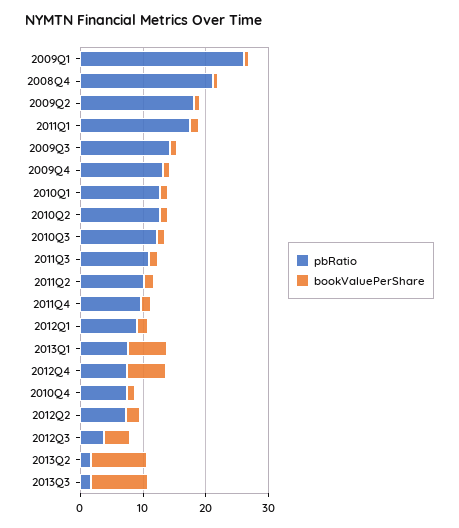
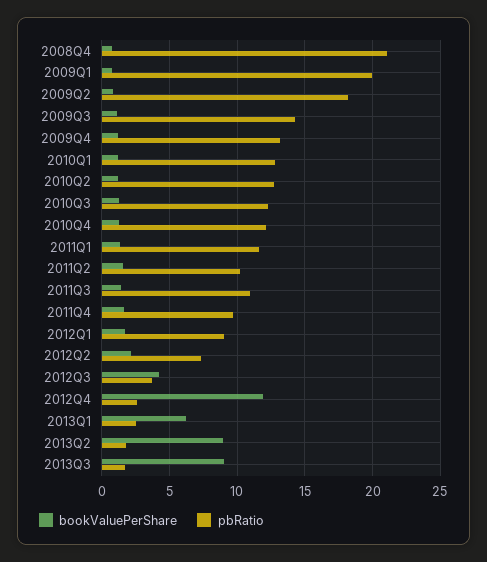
pbRatio, 2009Q1: 26 -> 20
pbRatio, 2011Q1: 18 -> 11.5
pbRatio, 2013Q1: 8 -> 2.5
pbRatio, 2012Q4: 8 -> 2.5
bookValuePerShare, 2012Q4: 6 -> 12
pbRatio, 2010Q4: 8 -> 12

